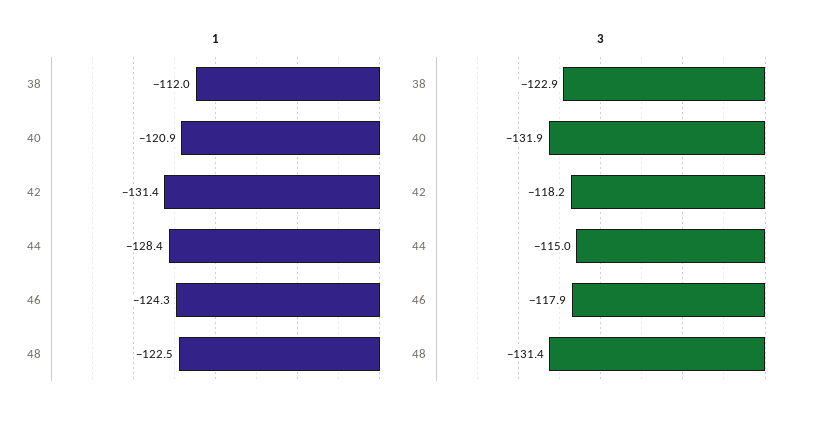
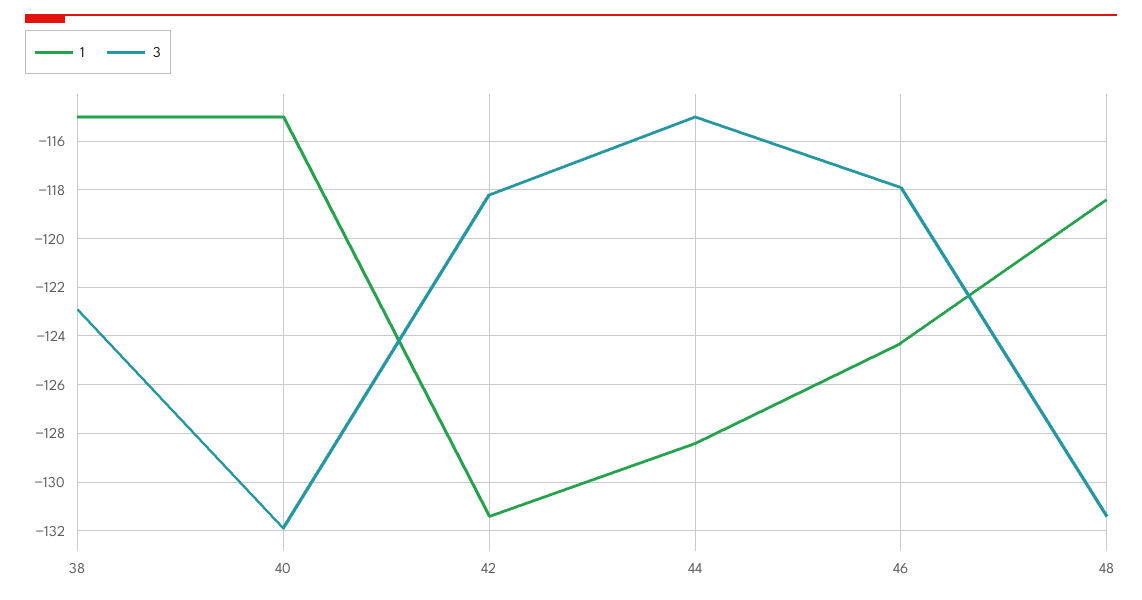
1, 38: -112 -> -115
1, 40: -120.9 -> -115
1, 48: -122.5 -> -118.5

